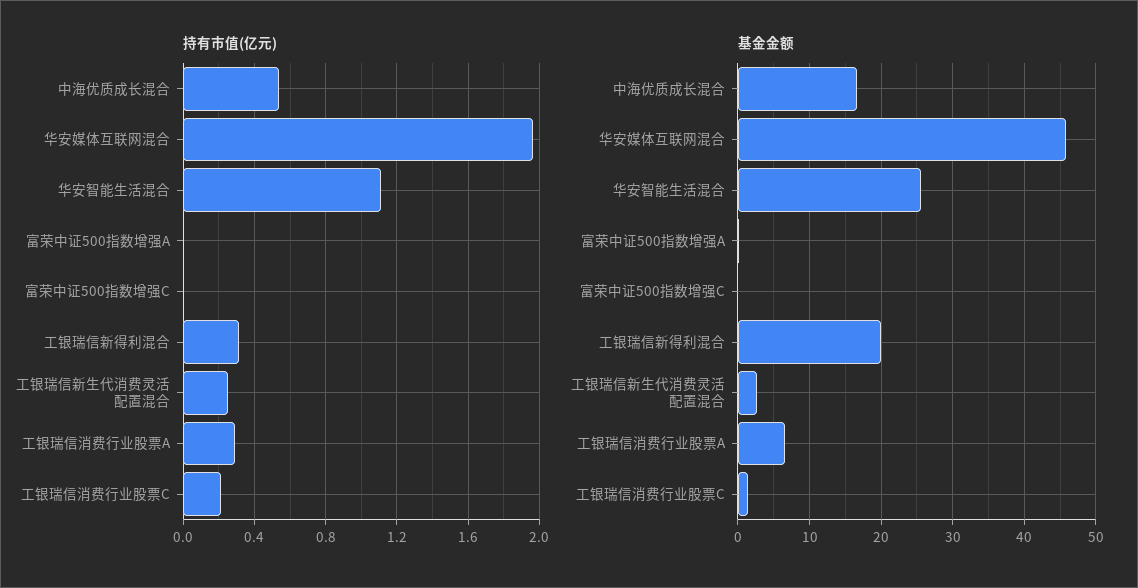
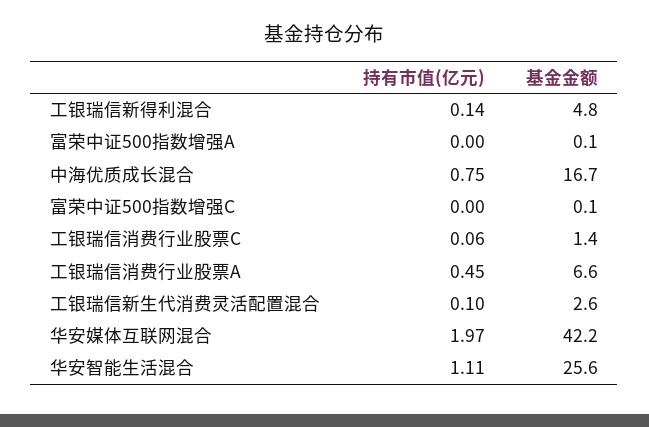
持有市值(亿元), 中海优质成长混合: 0.55 -> 0.75
持有市值(亿元), 工银瑞信新得利混合: 0.3 -> 0.14
持有市值(亿元), 工银瑞信新生代消费灵活配置混合: 0.25 -> 0.1
持有市值(亿元), 工银瑞信消费行业股票A: 0.3 -> 0.45
持有市值(亿元), 工银瑞信消费行业股票C: 0.2 -> 0.06
基金金额, 华安媒体互联网混合: 46 -> 42.2
基金金额, 工银瑞信新得利混合: 20 -> 4.8

